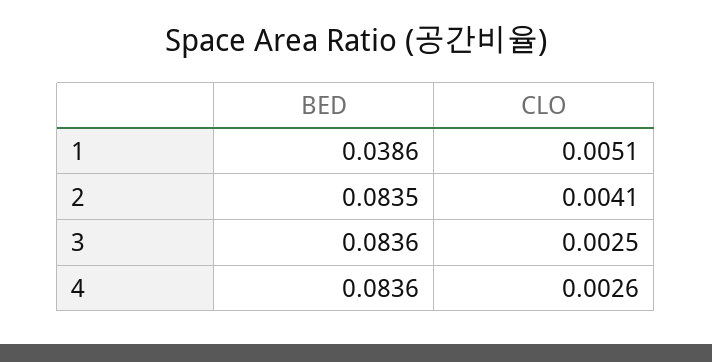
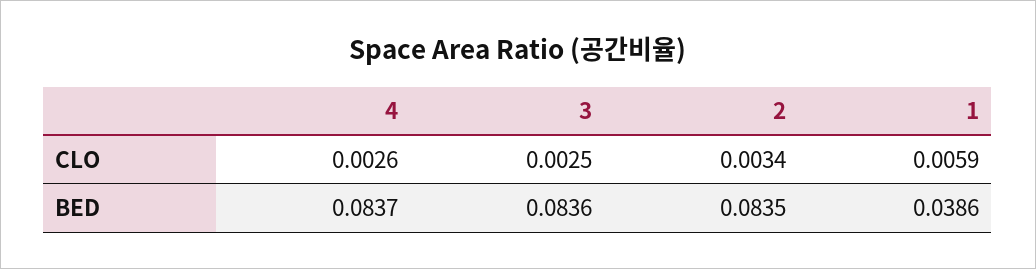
CLO, 1: 0.0051 -> 0.0059
CLO, 2: 0.0041 -> 0.0034
BED, 4: 0.0836 -> 0.0837

